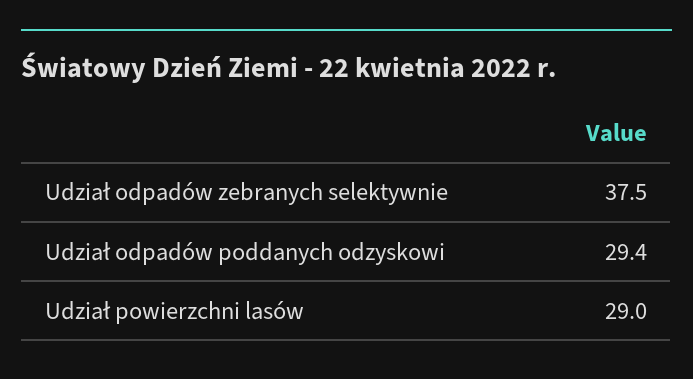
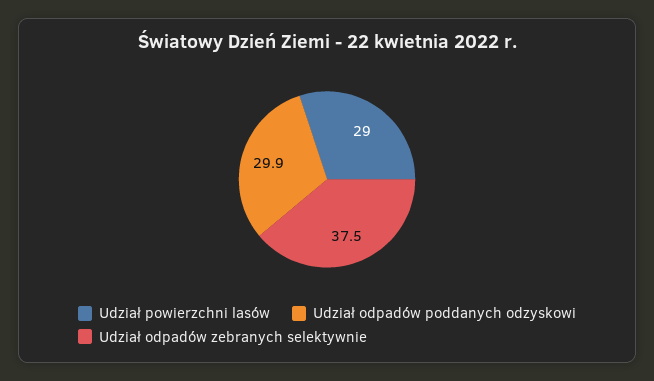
Udział odpadów poddanych odzyskowi: 29.4 -> 29.9

